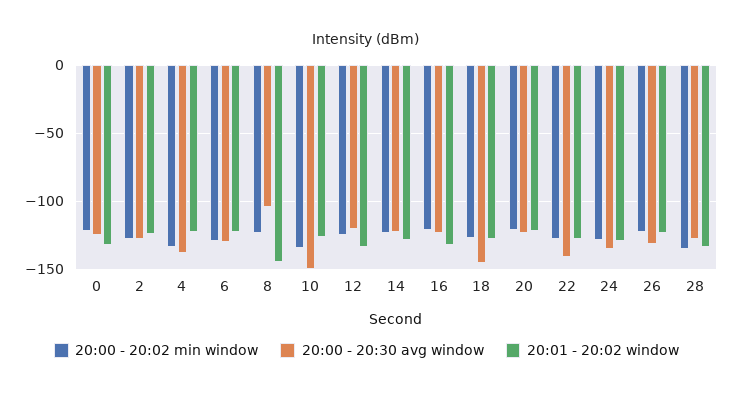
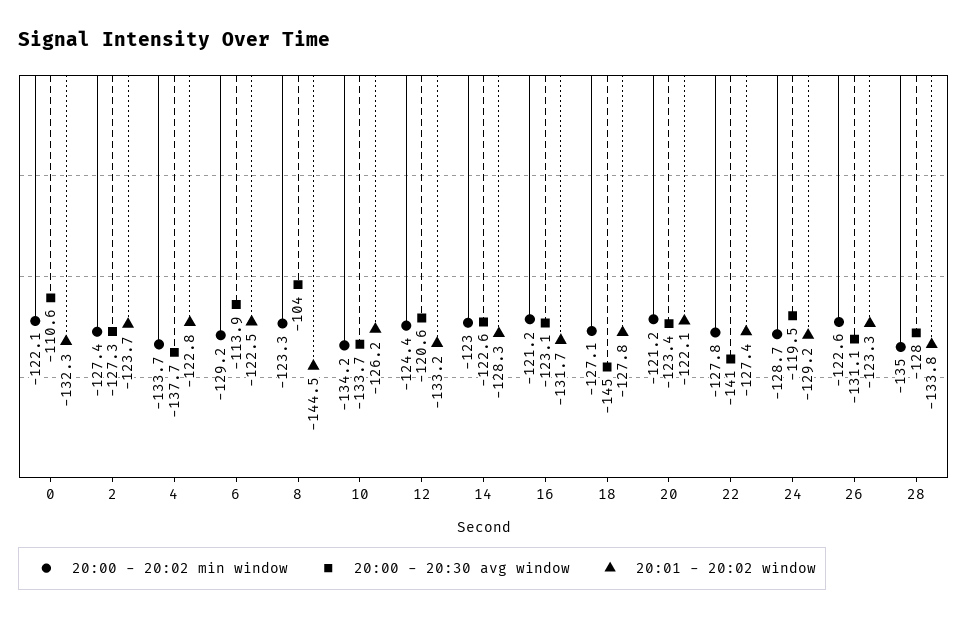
20:00 - 20:30 avg window, 0: -125 -> -110.6
20:00 - 20:30 avg window, 6: -130 -> -113.9
20:00 - 20:30 avg window, 10: -150 -> -133.7
20:00 - 20:30 avg window, 24: -135 -> -119.5

